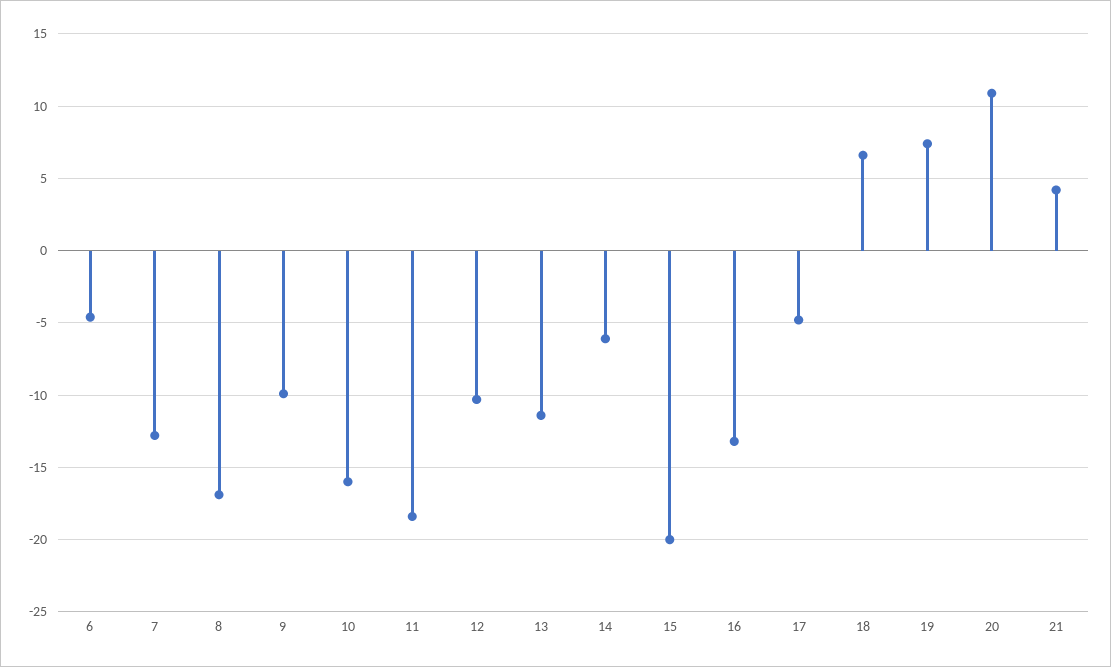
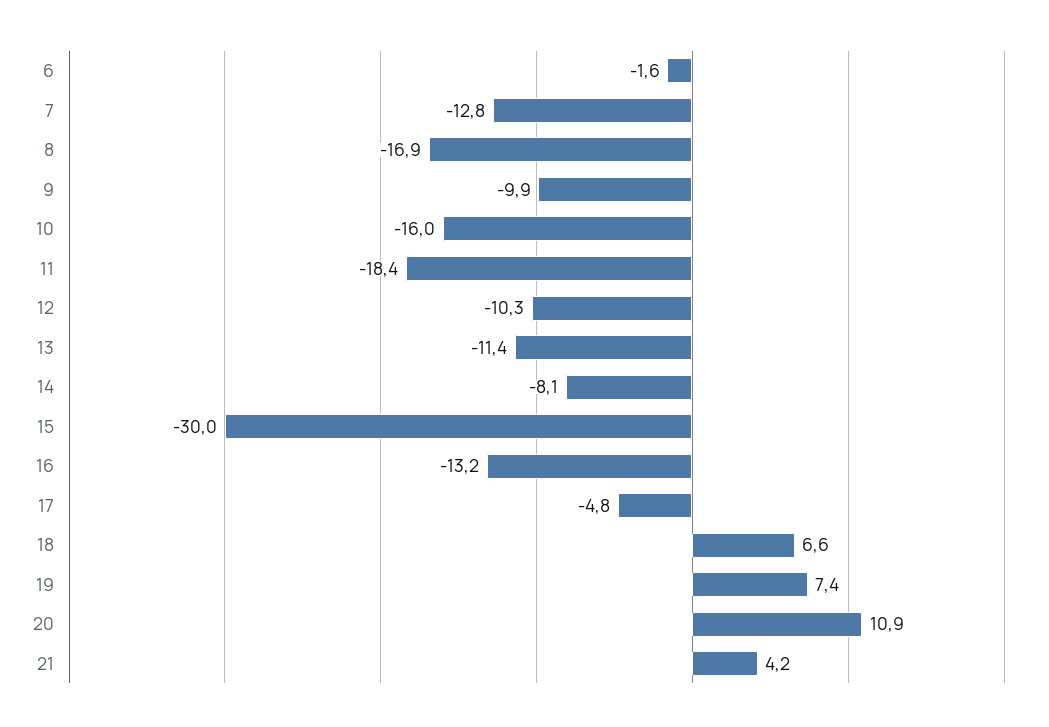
6: -4.5 -> -1.6
14: -6 -> -8.1
15: -20 -> -30

